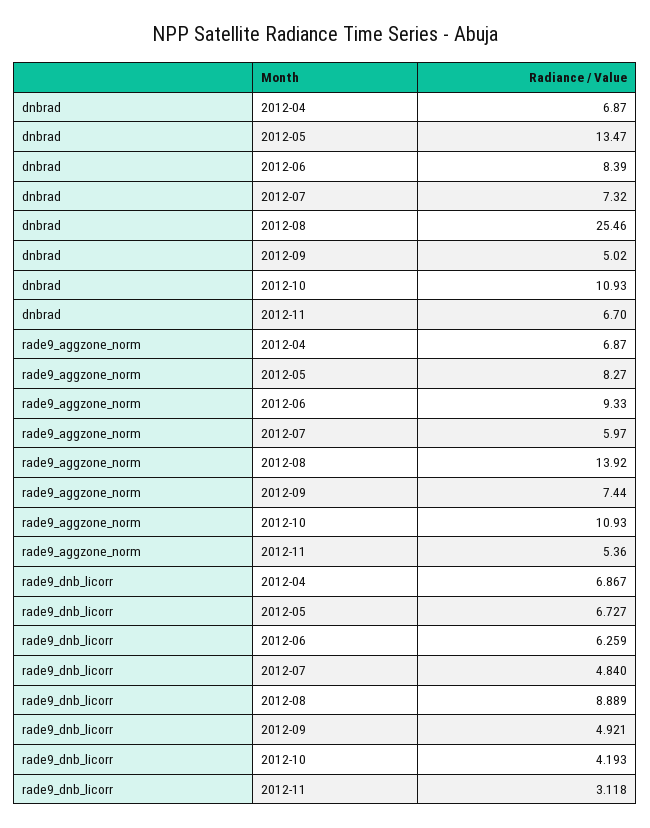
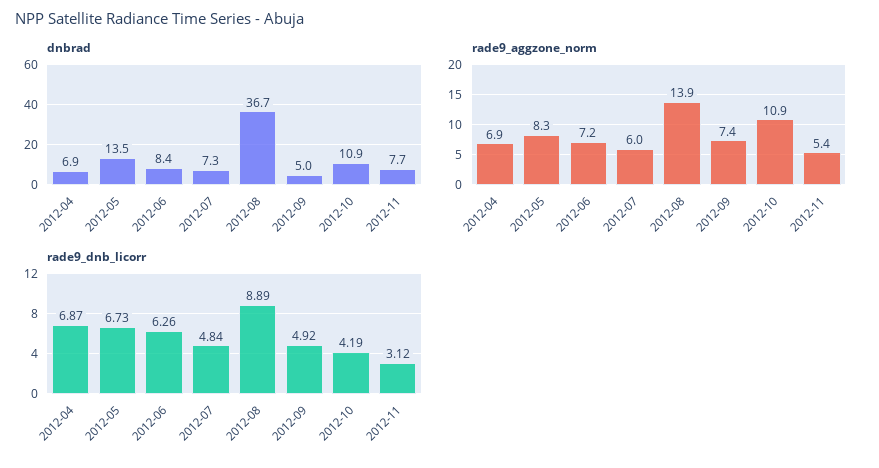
dnbrad, 2012-08: 25.46 -> 36.7
dnbrad, 2012-11: 6.7 -> 7.7
rade9_aggzone_norm, 2012-06: 9.33 -> 7.2

